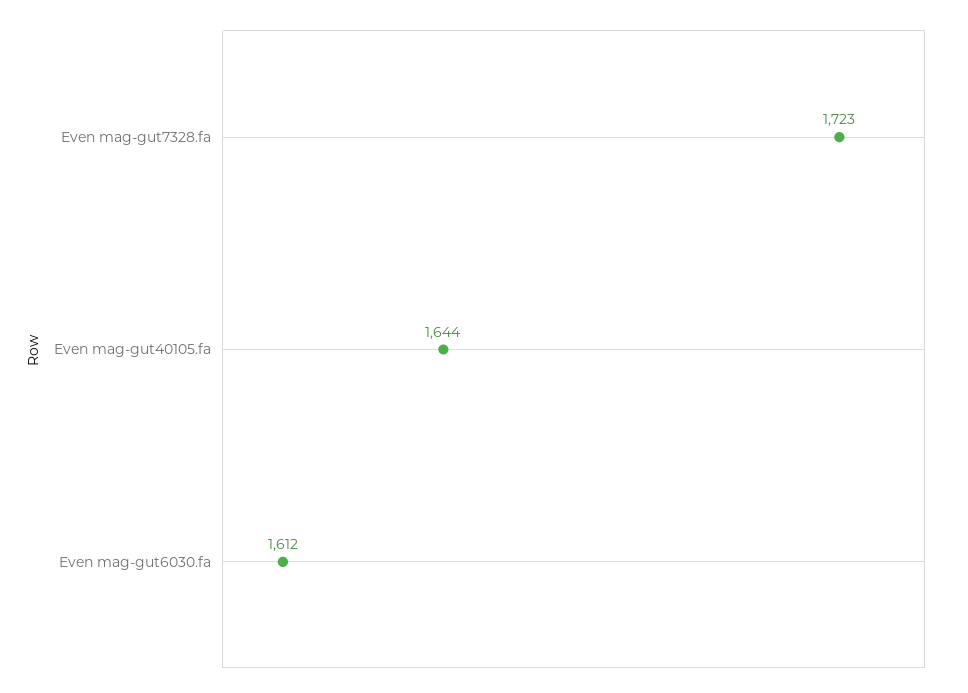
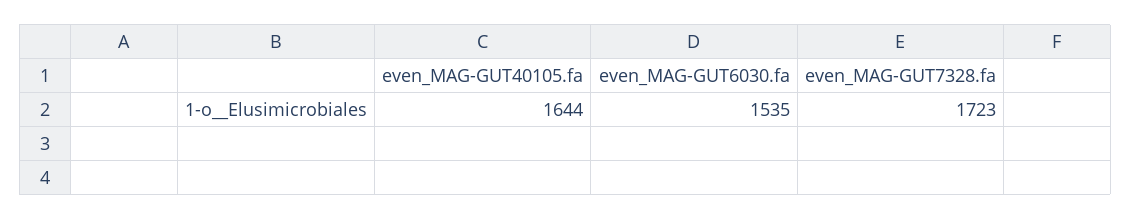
Even mag-gut6030.fa: 1612 -> 1535

